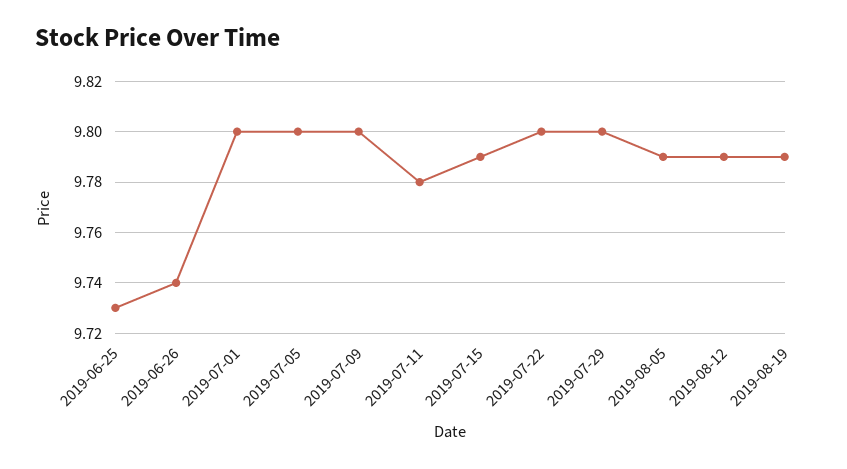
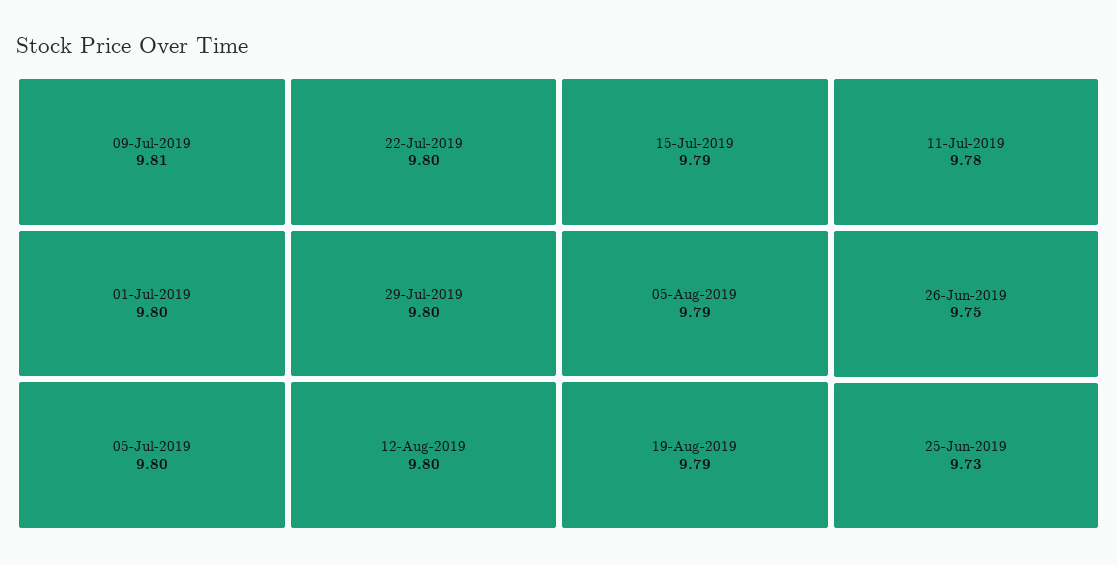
2019-06-26: 9.74 -> 9.75
2019-07-09: 9.8 -> 9.81
2019-08-12: 9.79 -> 9.8

